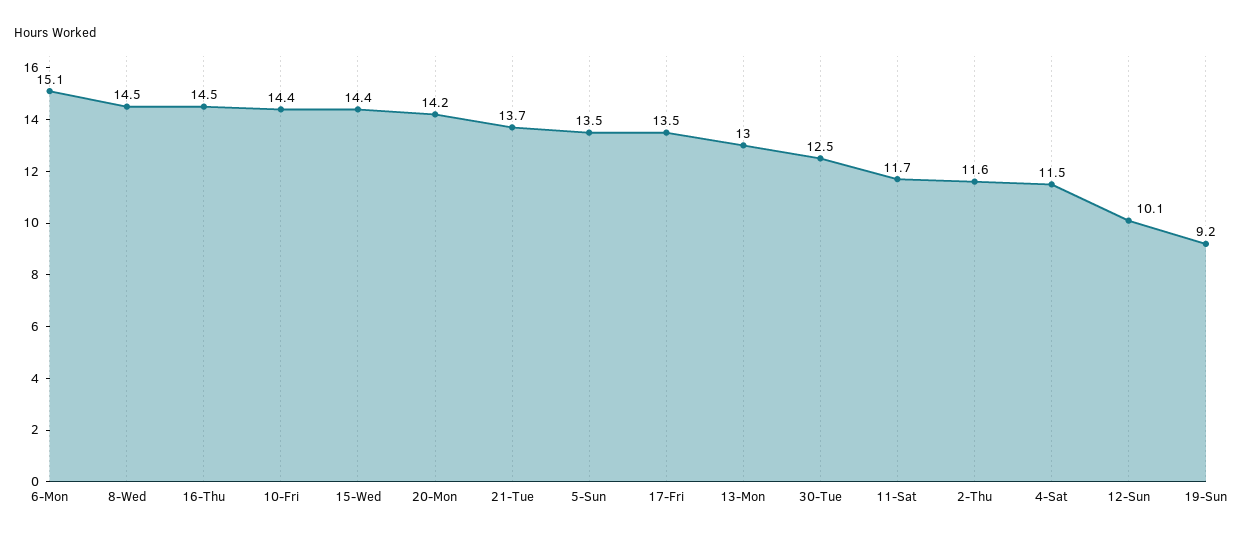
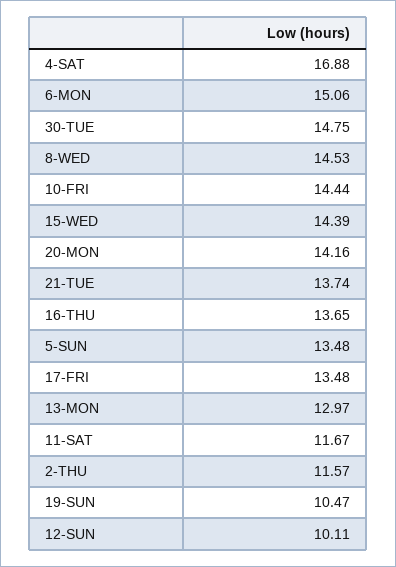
16-Thu: 14.5 -> 13.65
30-Tue: 12.5 -> 14.75
4-Sat: 11.5 -> 16.88
19-Sun: 9.2 -> 10.47

